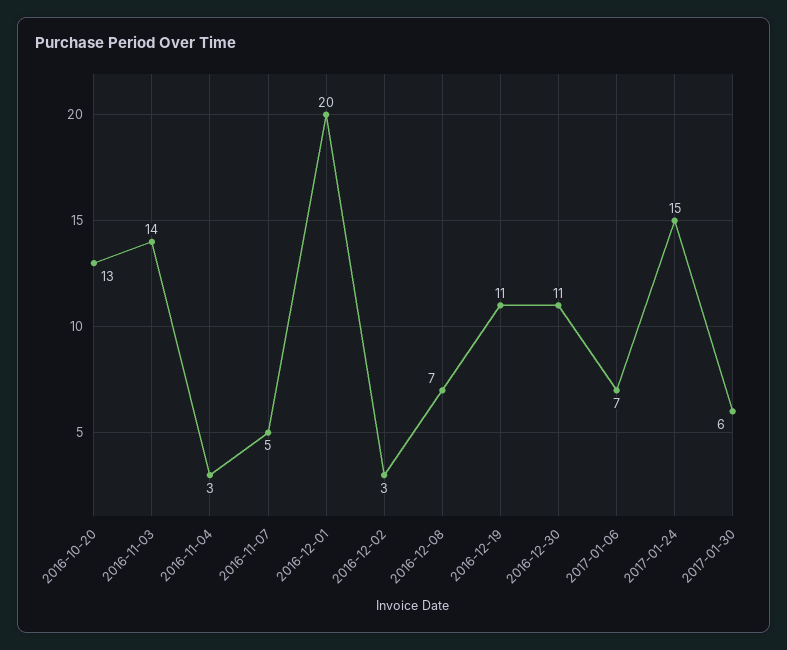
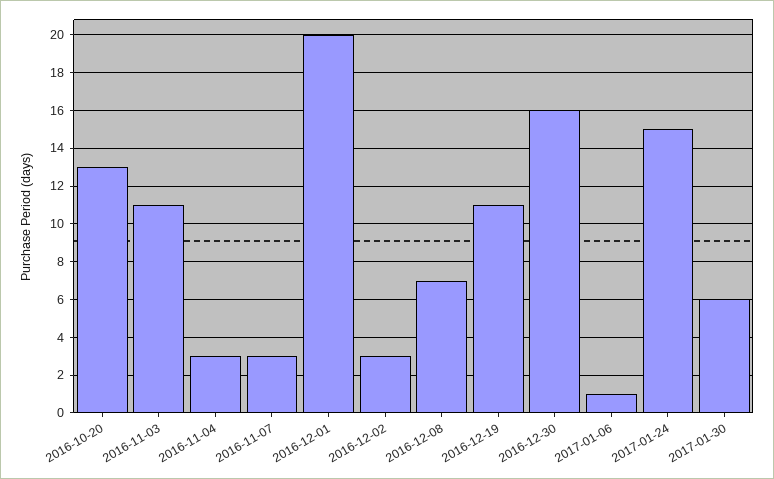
2016-11-03: 14 -> 11
2016-11-07: 5 -> 3
2016-12-30: 11 -> 16
2017-01-06: 7 -> 1

